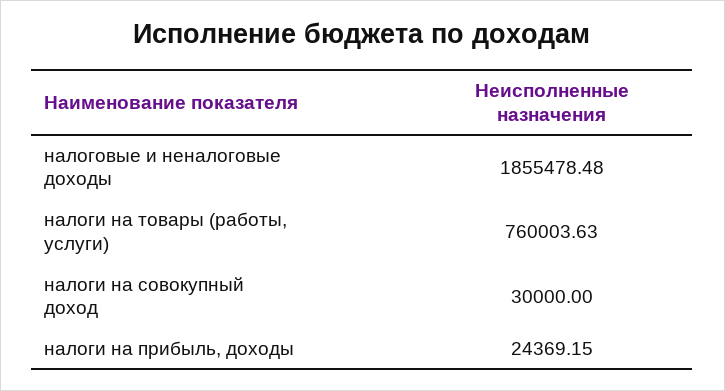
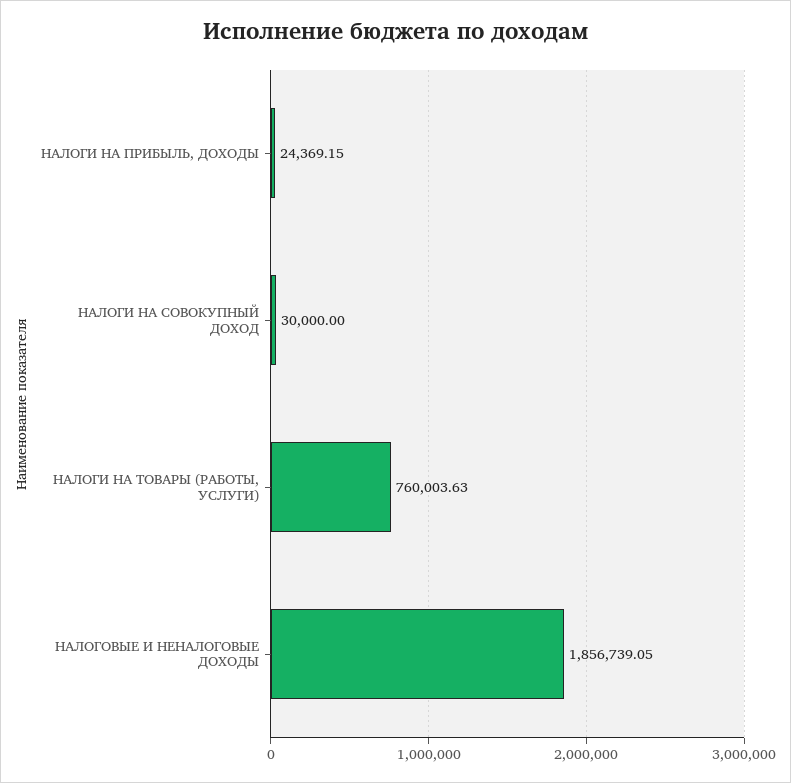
налоговые и неналоговые доходы: 1855478.48 -> 1856739.05

